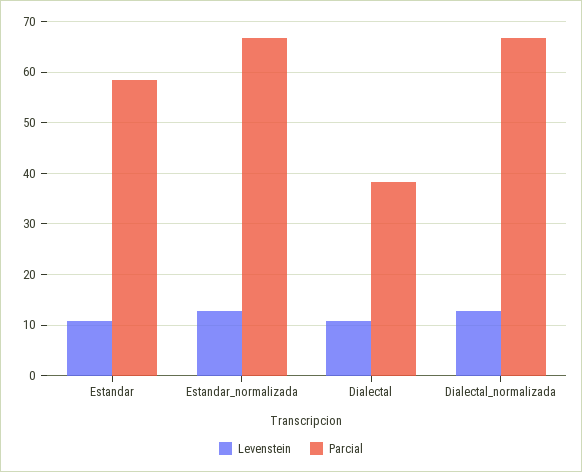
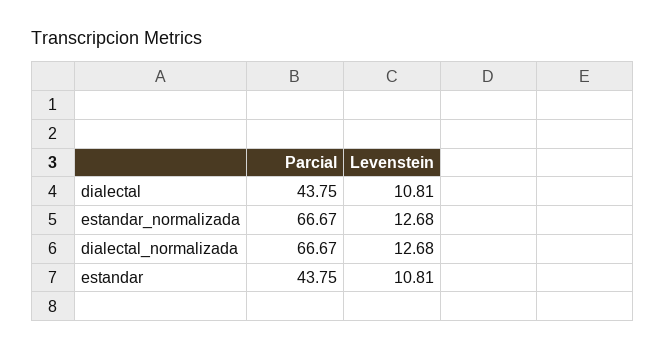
Parcial, Estandar: 58 -> 43.75
Parcial, Dialectal: 38 -> 43.75

